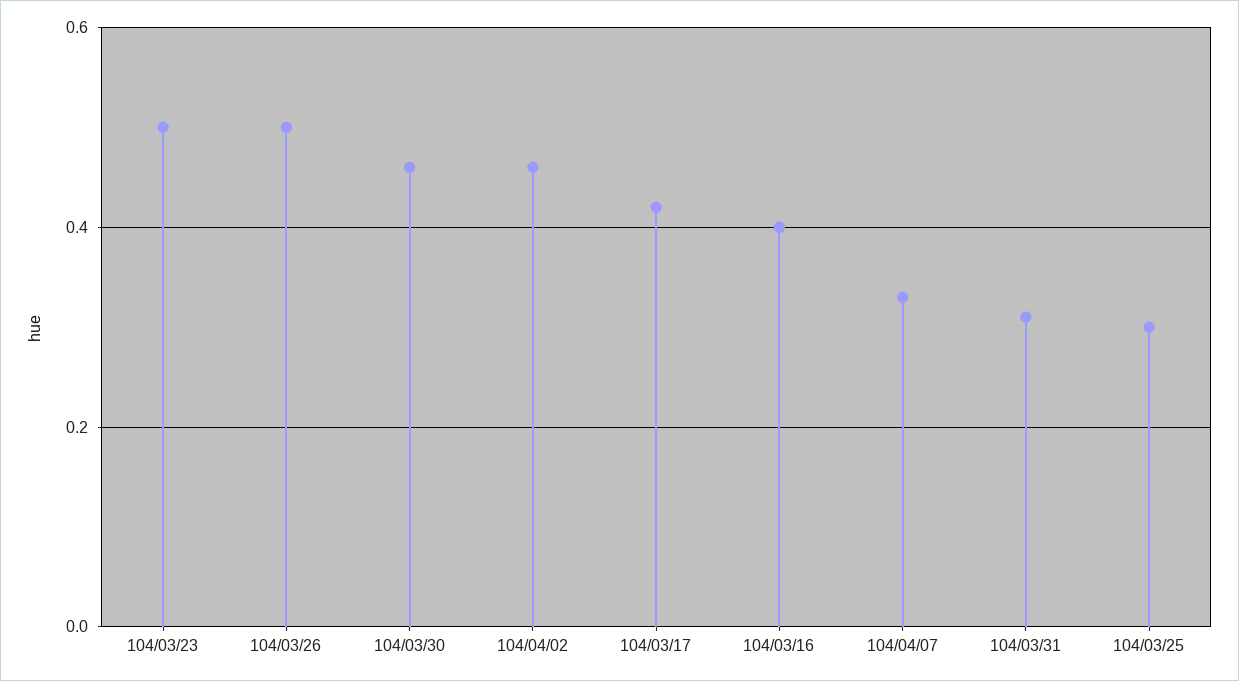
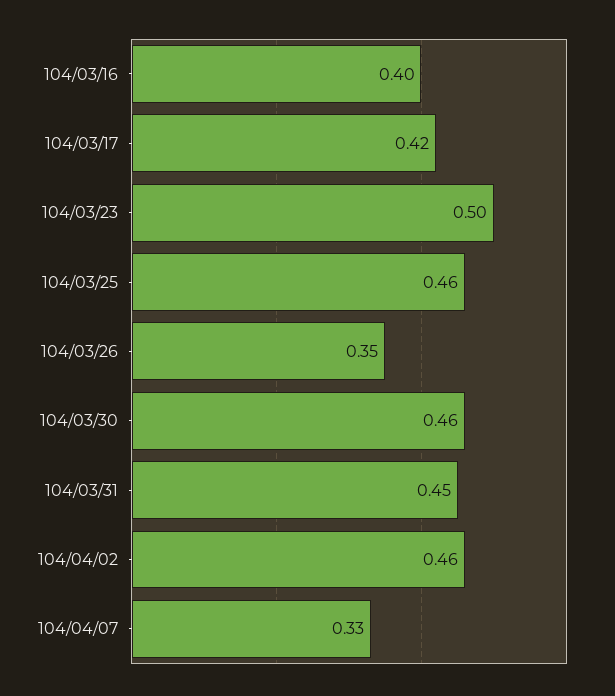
104/03/26: 0.5 -> 0.35
104/03/31: 0.3 -> 0.45
104/03/25: 0.3 -> 0.46

